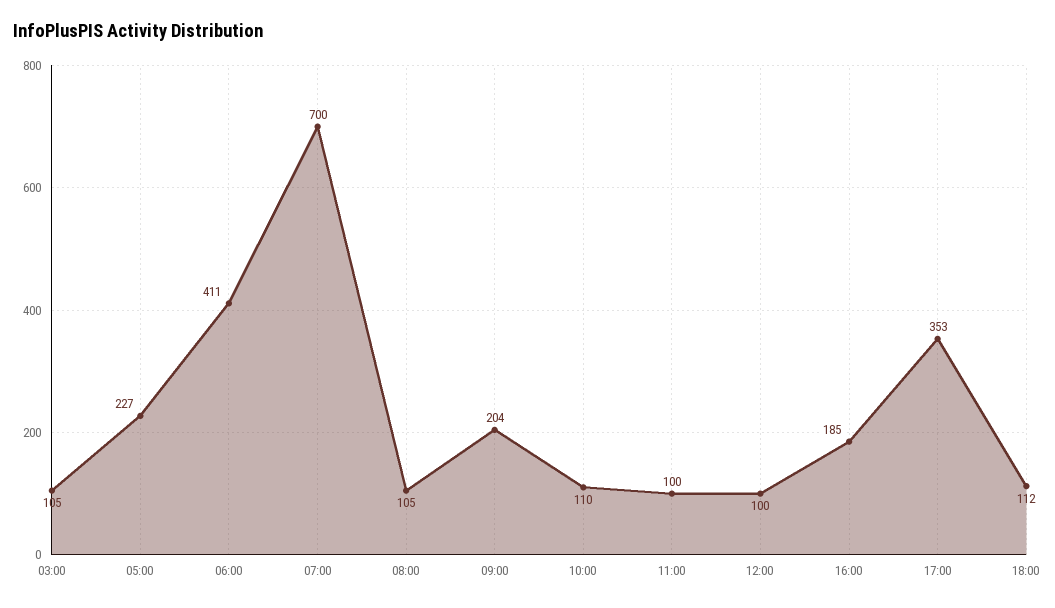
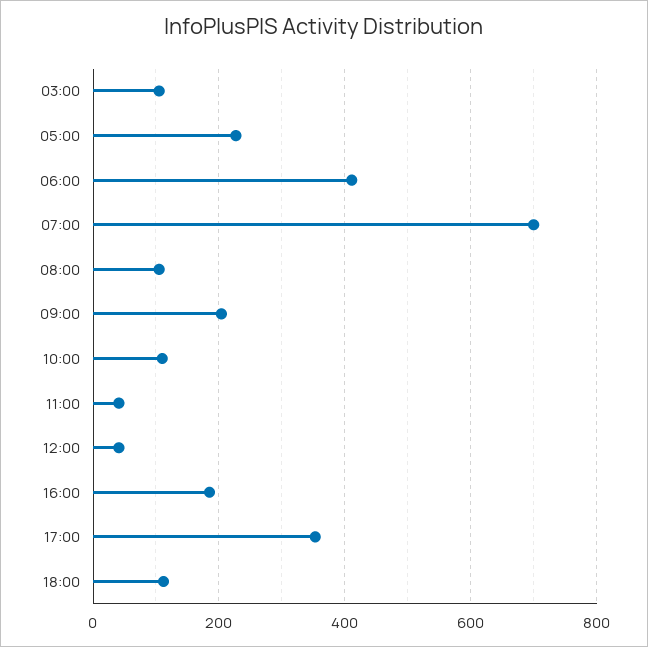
11:00: 100 -> 40
12:00: 100 -> 40

